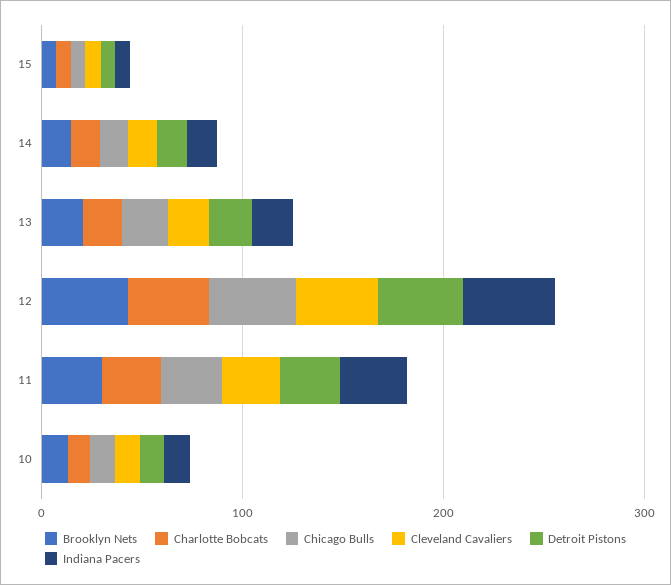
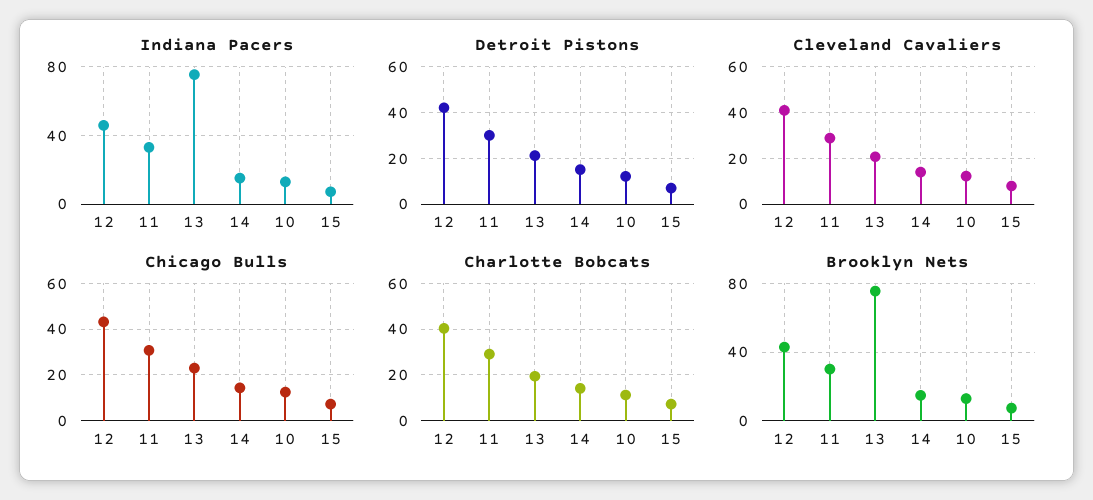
Brooklyn Nets, 13: 20 -> 75
Indiana Pacers, 13: 20 -> 75

